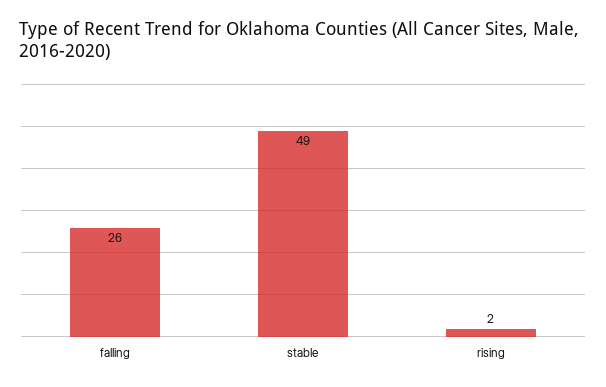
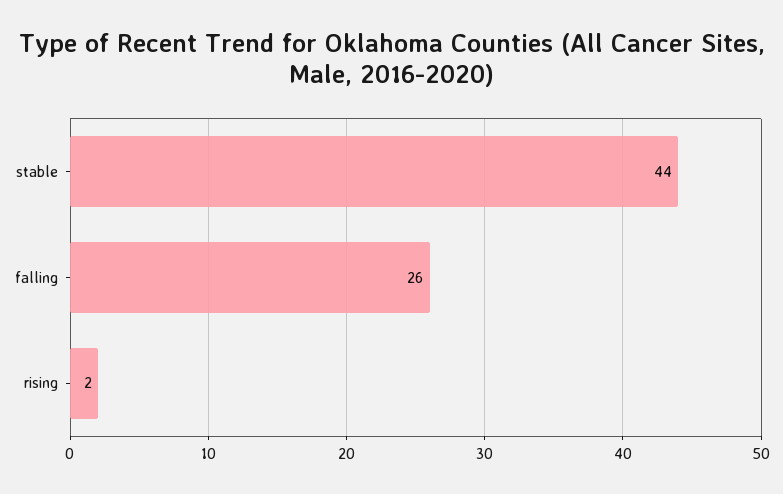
stable: 49 -> 44

